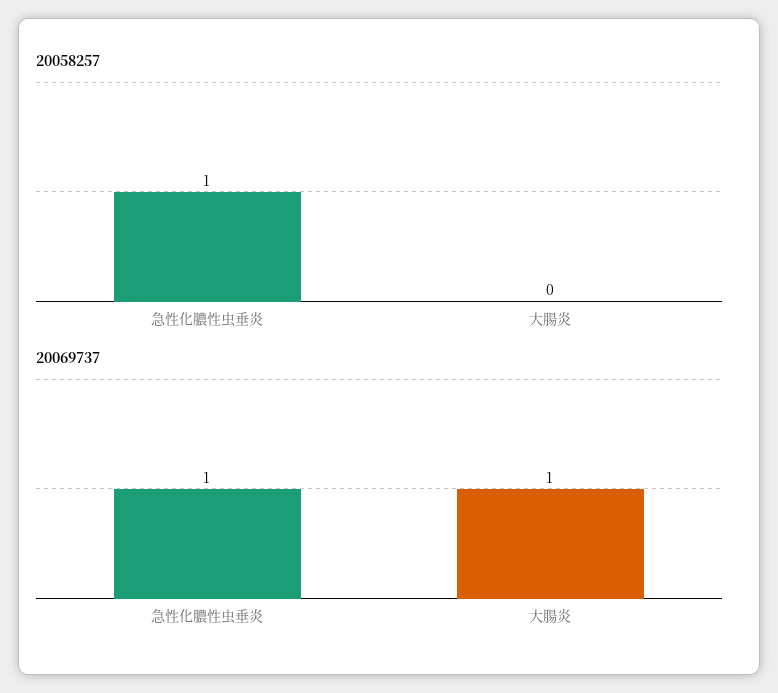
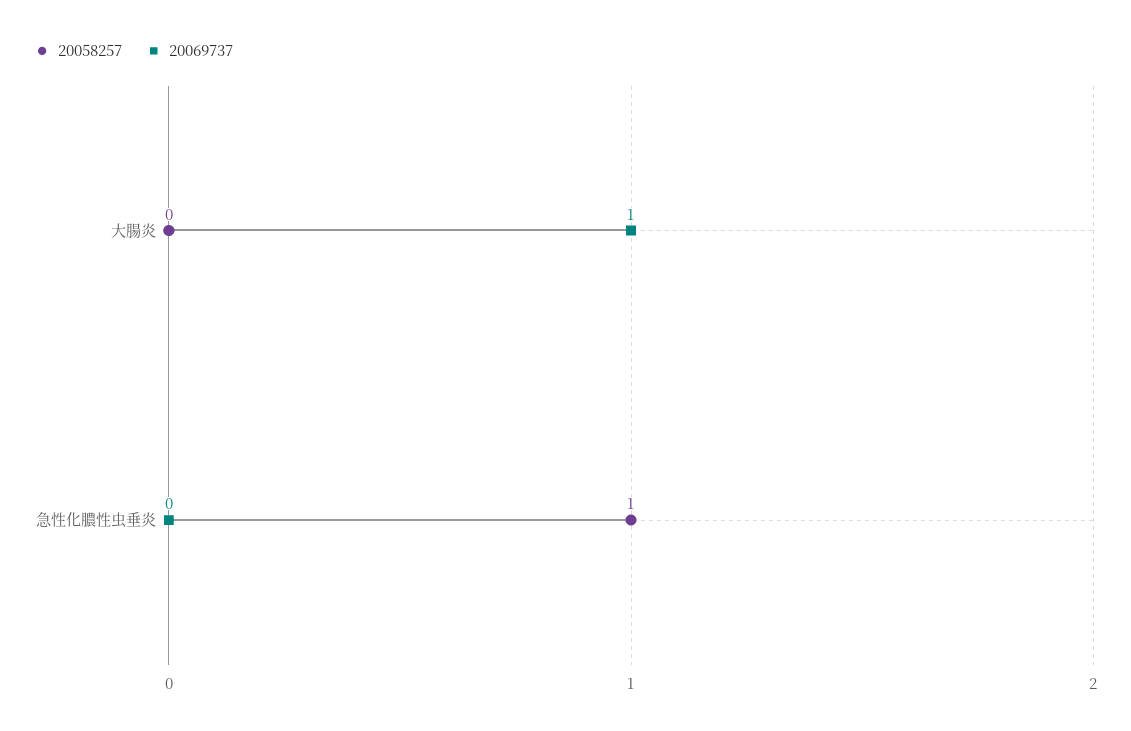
20069737, 急性化膿性虫垂炎: 1 -> 0

